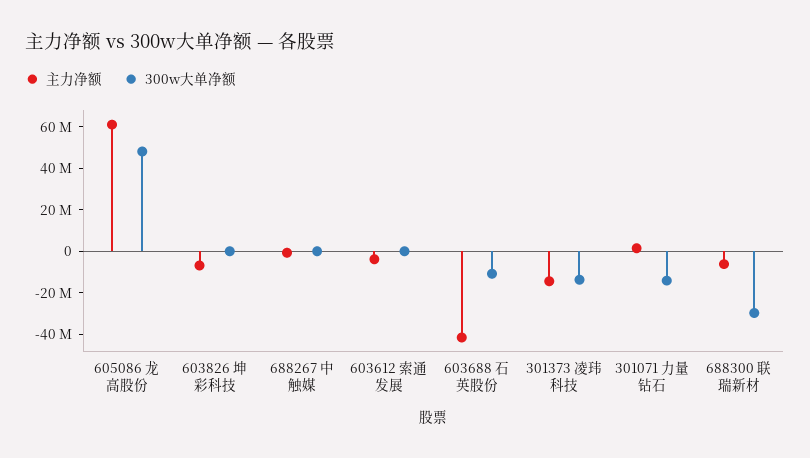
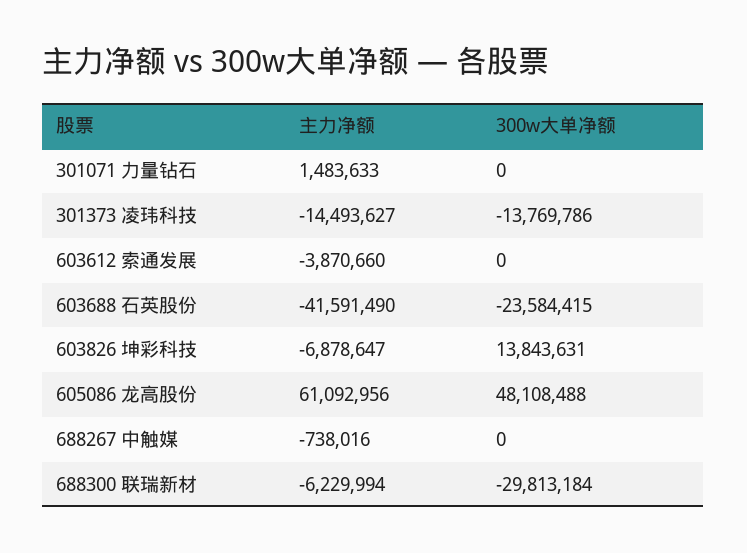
300w大单净额, 603826 坤彩科技: 0 -> 13843631
300w大单净额, 603688 石英股份: -10000000 -> -23584415
300w大单净额, 301071 力量钻石: -15000000 -> 0

